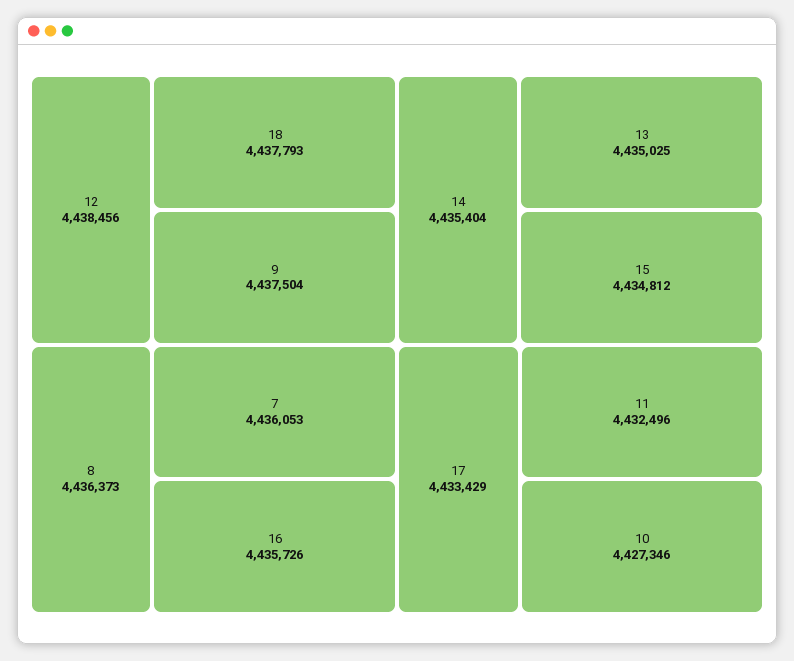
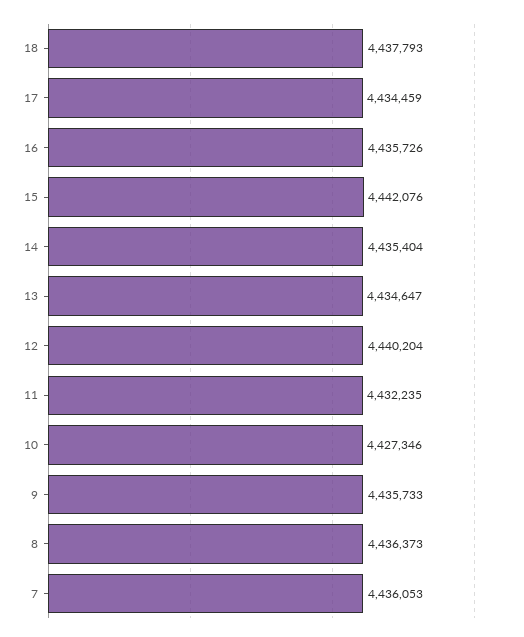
12: 4438456 -> 4440204
9: 4437504 -> 4435733
13: 4435025 -> 4434647
15: 4434812 -> 4442076
17: 4433429 -> 4434459
11: 4432496 -> 4432235

